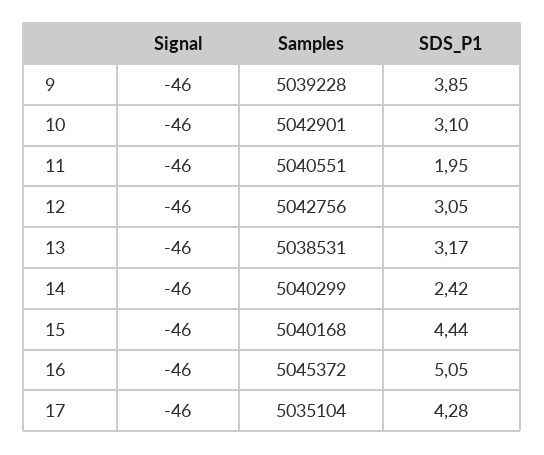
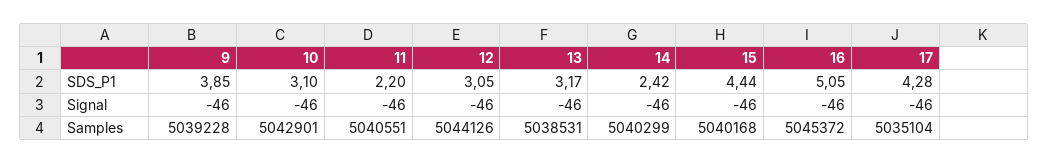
SDS_P1, 11: 1.95 -> 2.2
Samples, 12: 5042756 -> 5044126

